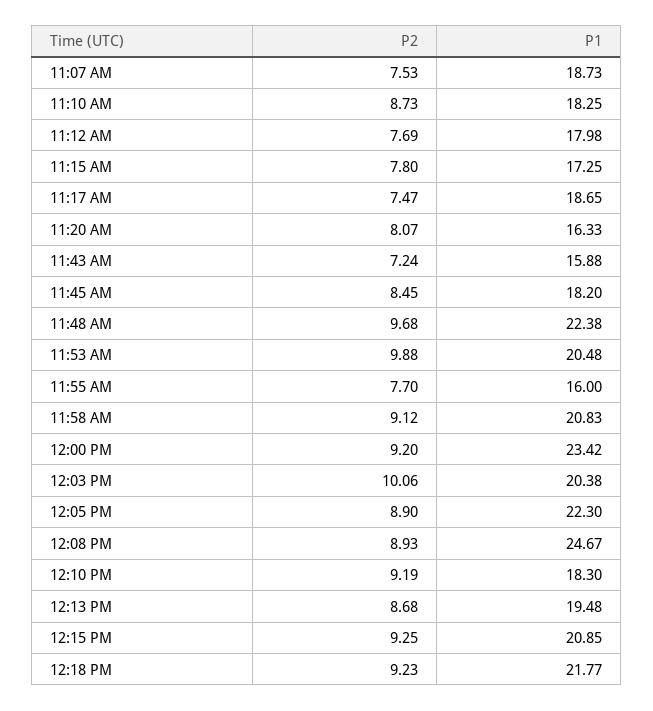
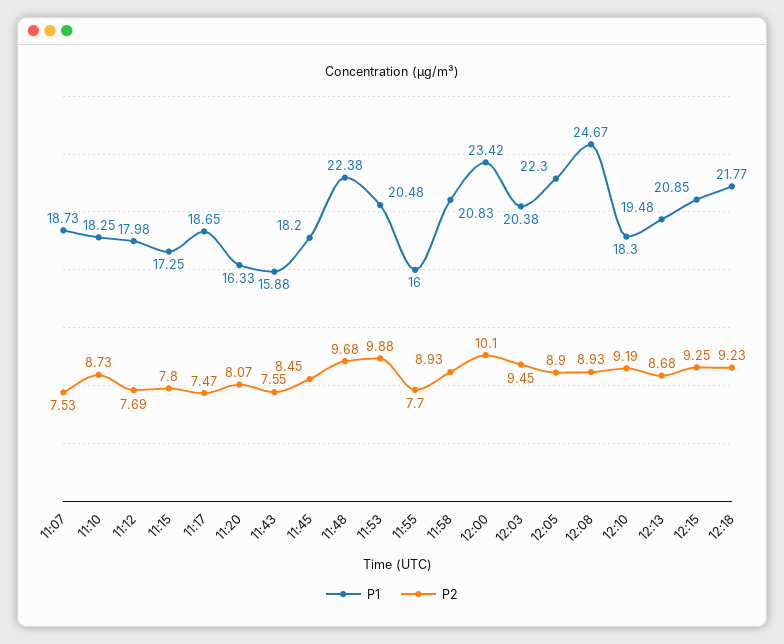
P2, 11:43 AM: 7.24 -> 7.55
P2, 11:58 AM: 9.12 -> 8.93
P2, 12:00 PM: 9.2 -> 10.1
P2, 12:03 PM: 10.06 -> 9.45

